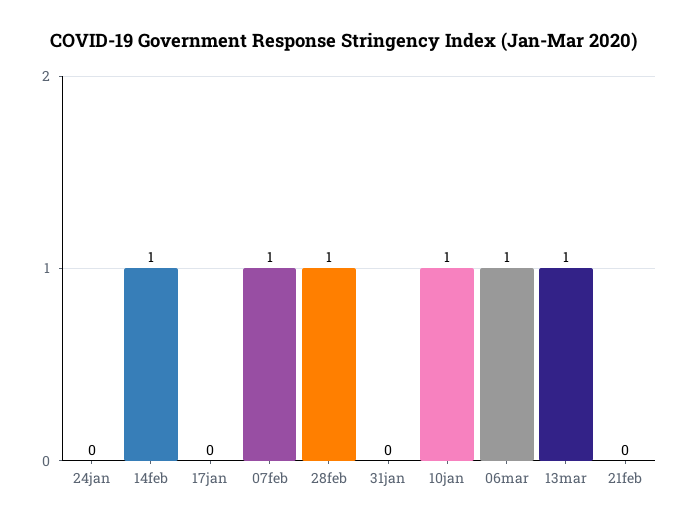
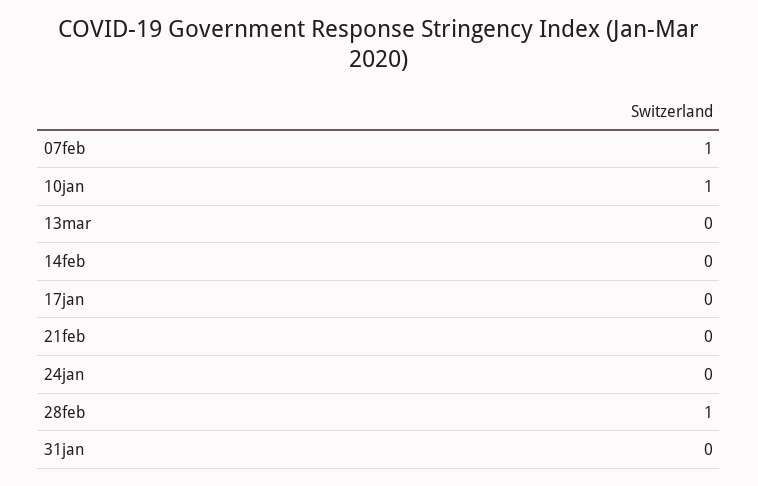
14feb: 1 -> 0
06mar: 1 -> none
13mar: 1 -> 0

